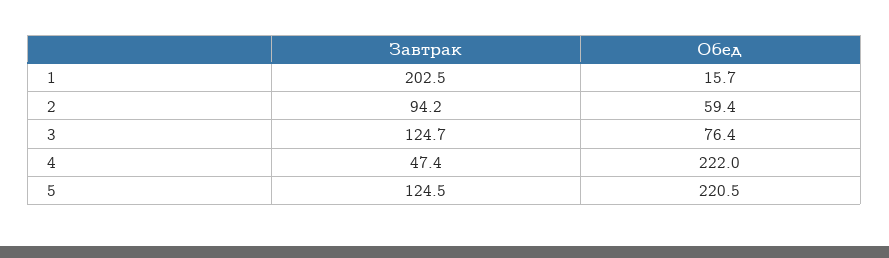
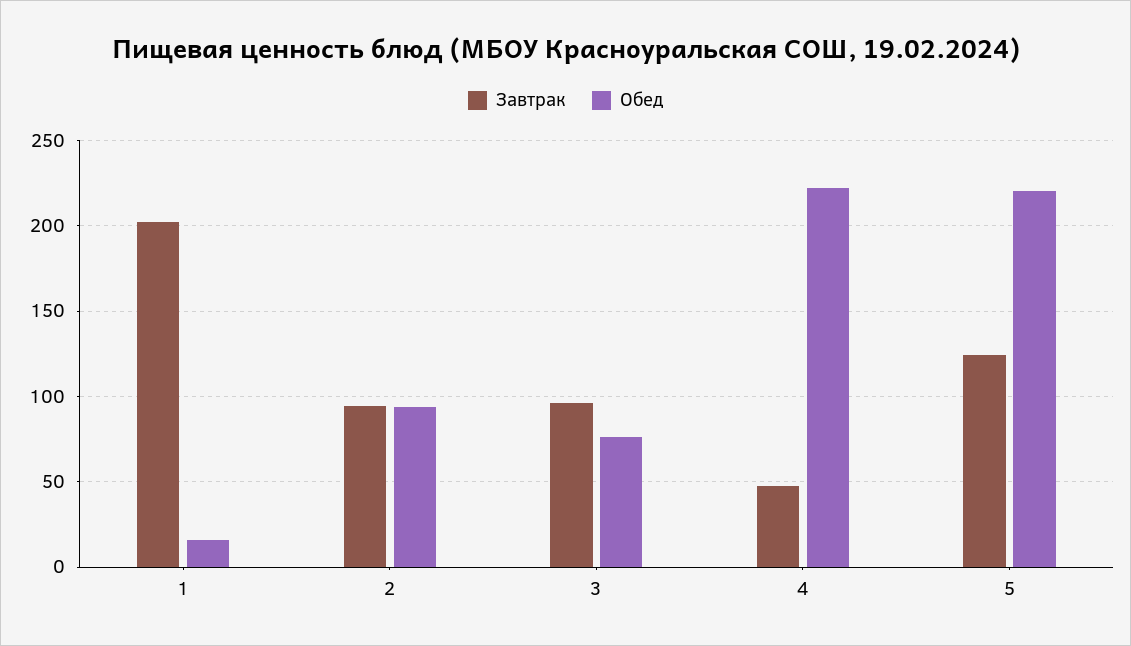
Обед, 2: 59.4 -> 95
Завтрак, 3: 124.7 -> 95

